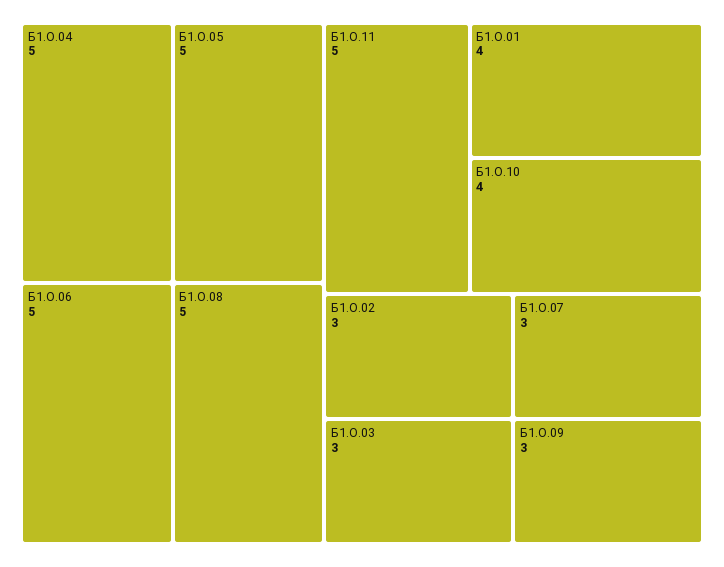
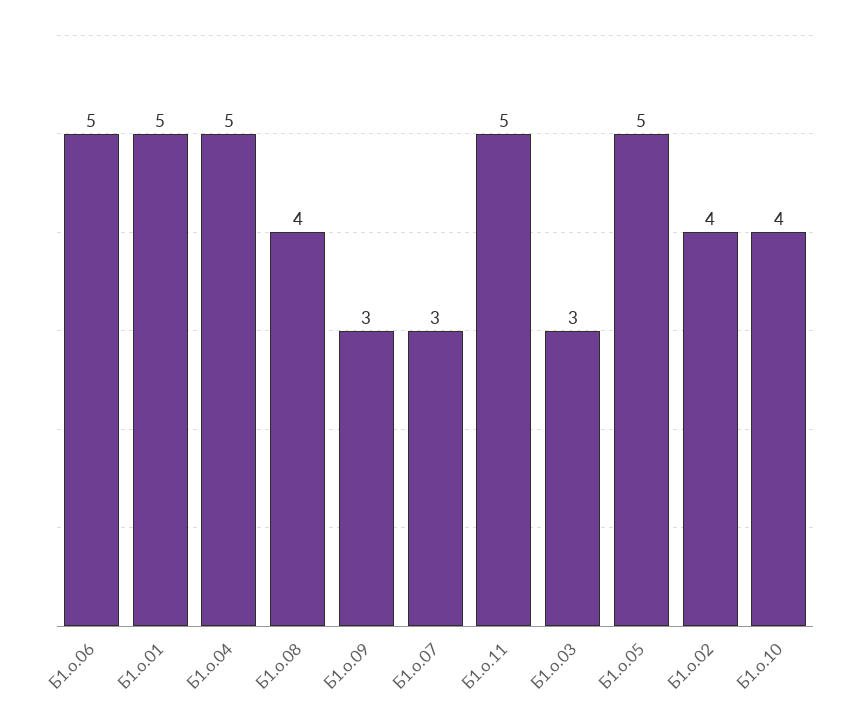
Б1.О.08: 5 -> 4
Б1.О.01: 4 -> 5
Б1.О.02: 3 -> 4

